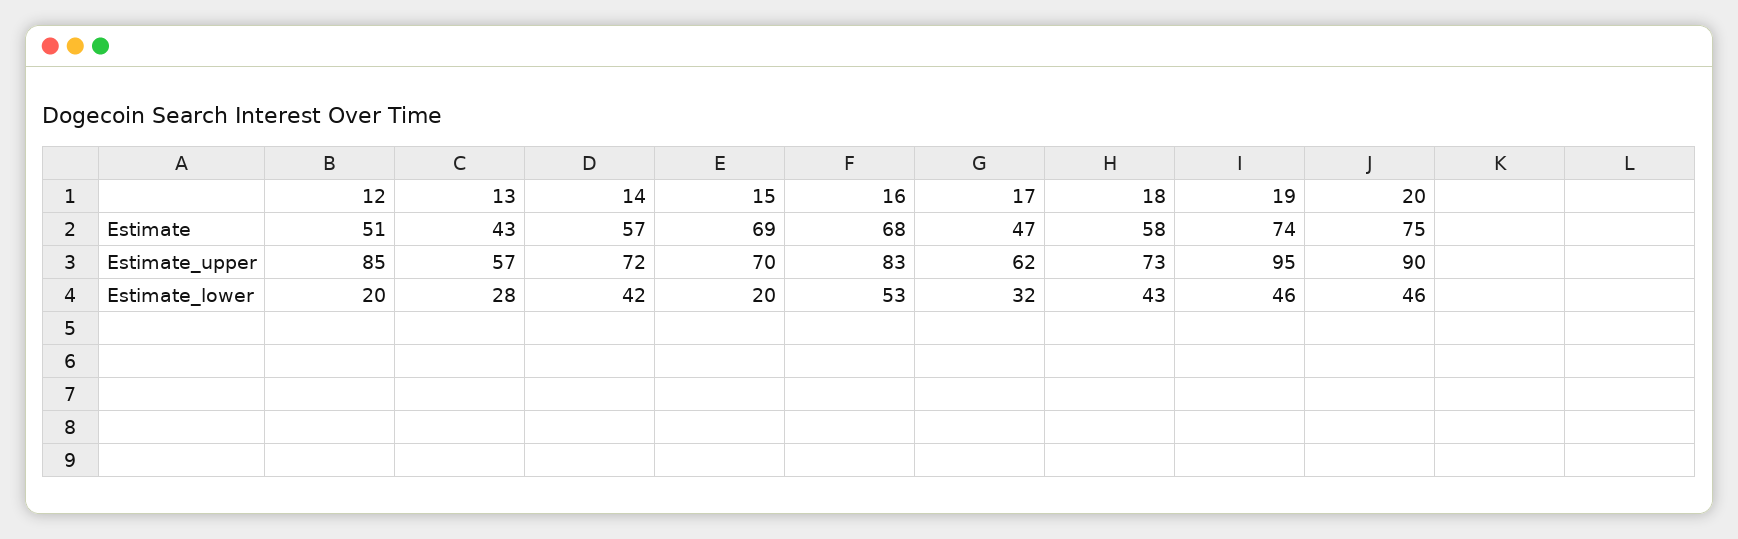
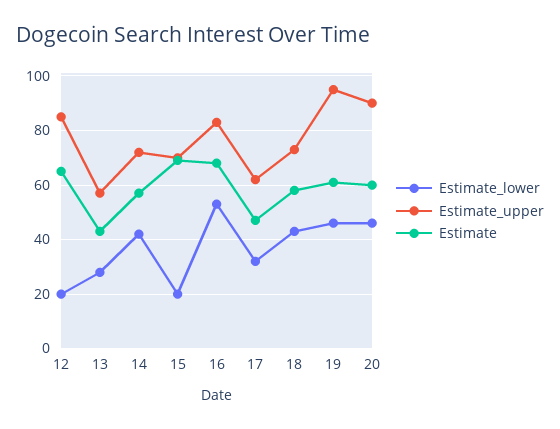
Estimate, 12: 51 -> 65
Estimate, 19: 74 -> 60
Estimate, 20: 75 -> 60

